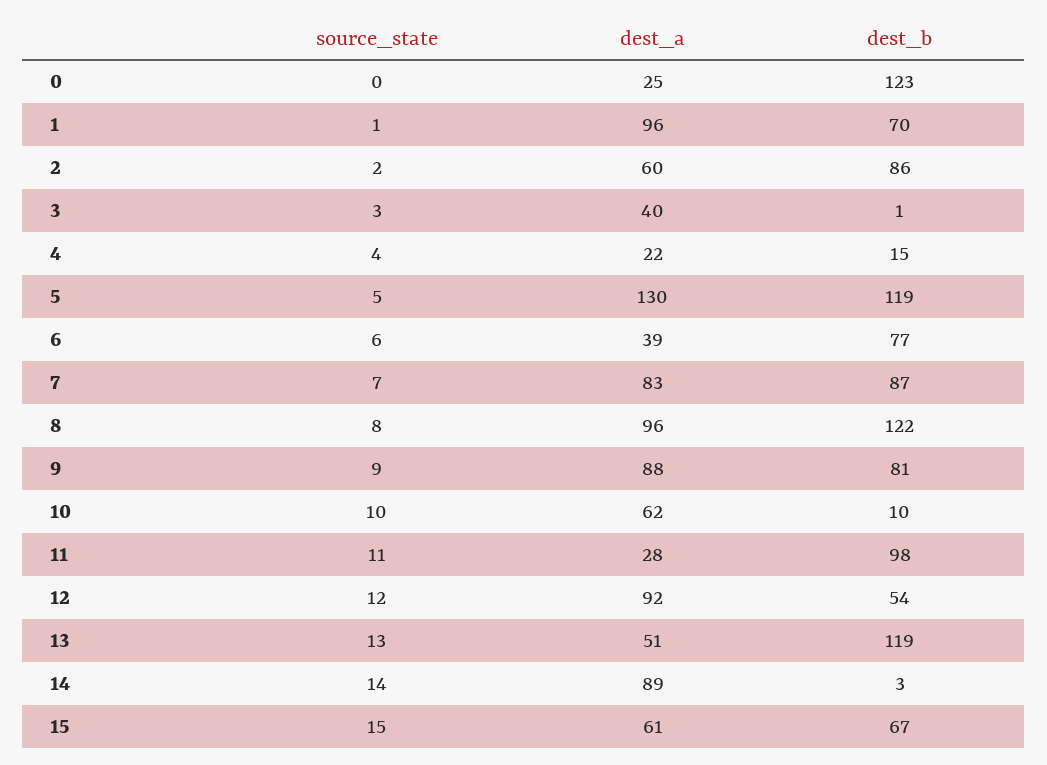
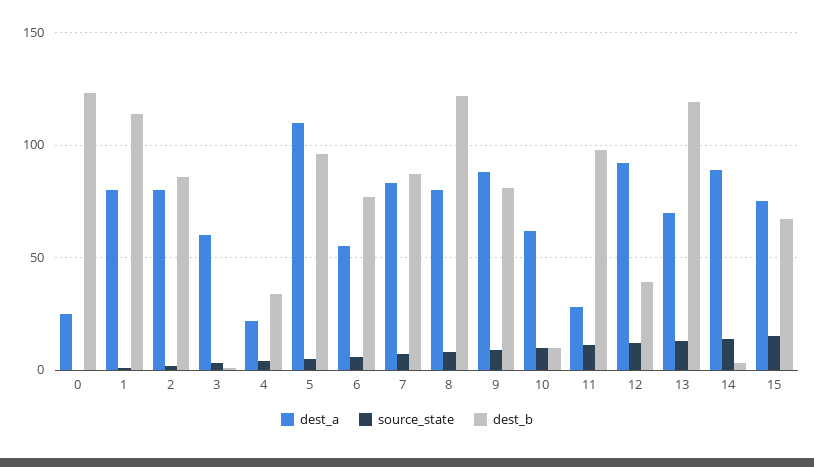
dest_a, 1: 96 -> 80
dest_b, 1: 70 -> 115
dest_a, 2: 60 -> 80
dest_a, 3: 40 -> 60
dest_b, 4: 15 -> 35
dest_a, 5: 130 -> 110
dest_b, 5: 119 -> 95
dest_a, 6: 39 -> 55
dest_a, 8: 96 -> 80
dest_b, 12: 54 -> 40
dest_a, 13: 51 -> 70
dest_a, 15: 61 -> 75

